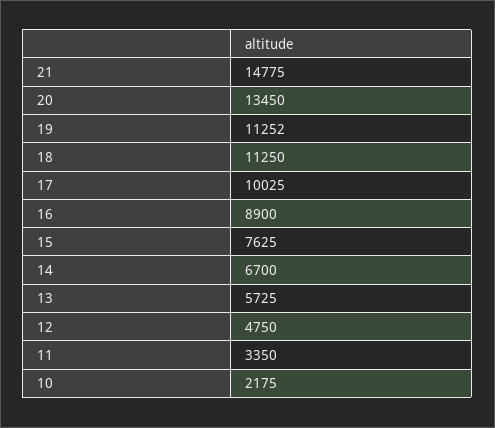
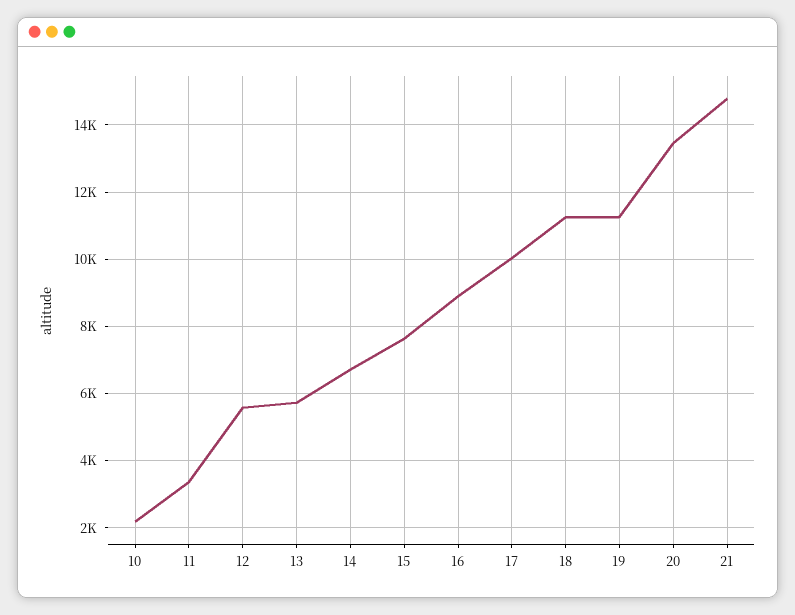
12: 4750 -> 5600

